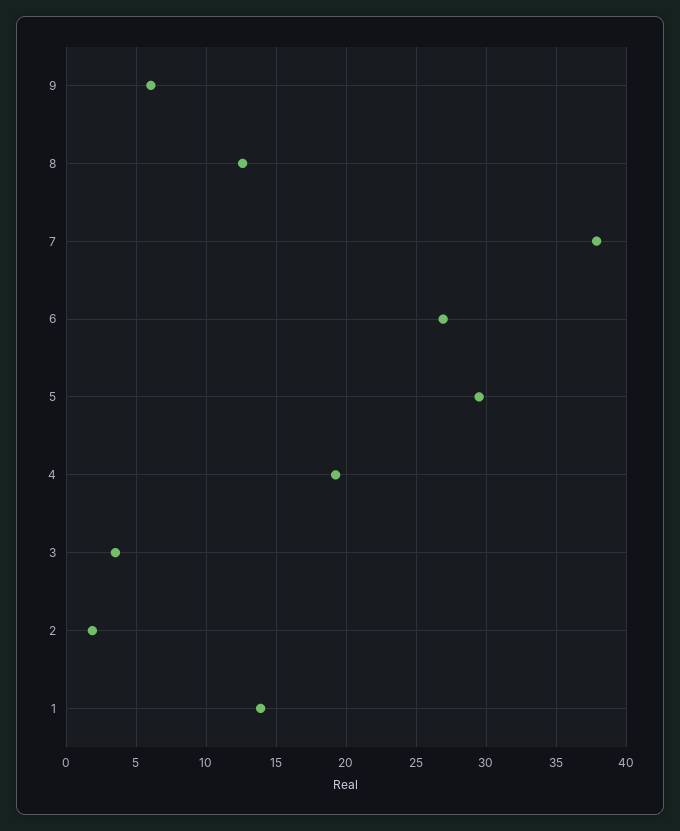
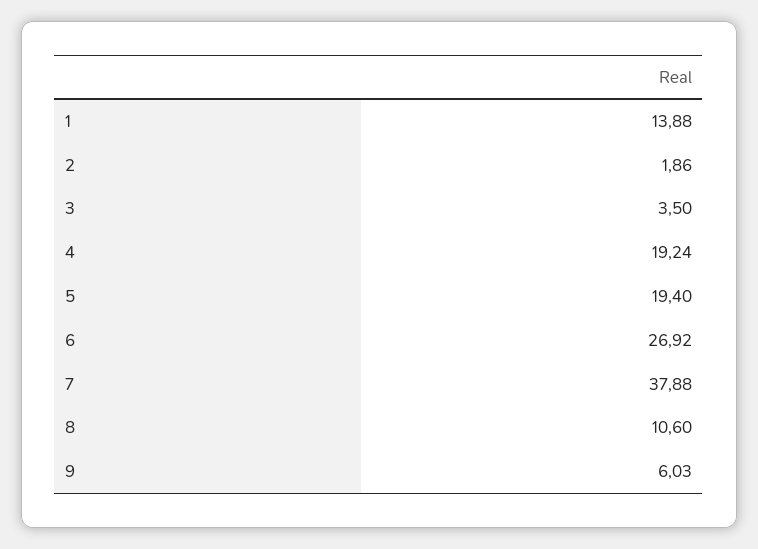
8: 12.5 -> 10.6
5: 29.5 -> 19.4

